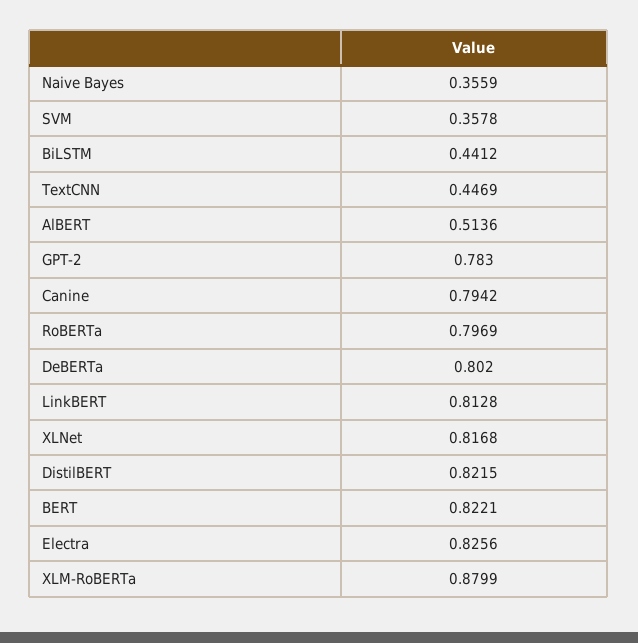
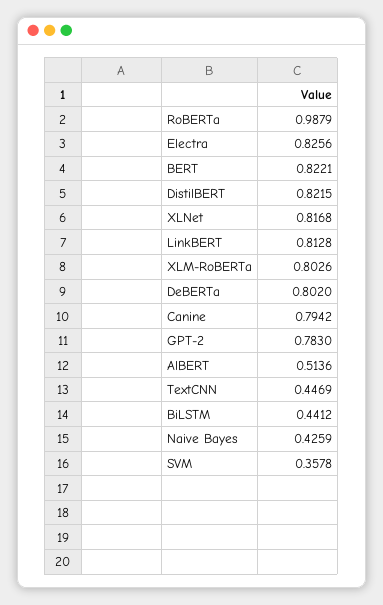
Naive Bayes: 0.3559 -> 0.4259
RoBERTa: 0.7969 -> 0.9879
XLM-RoBERTa: 0.8799 -> 0.8026

